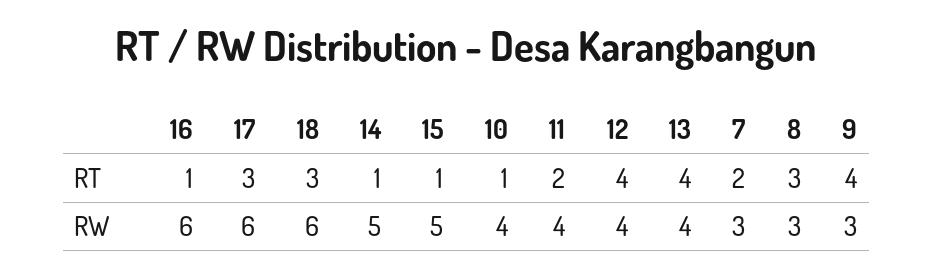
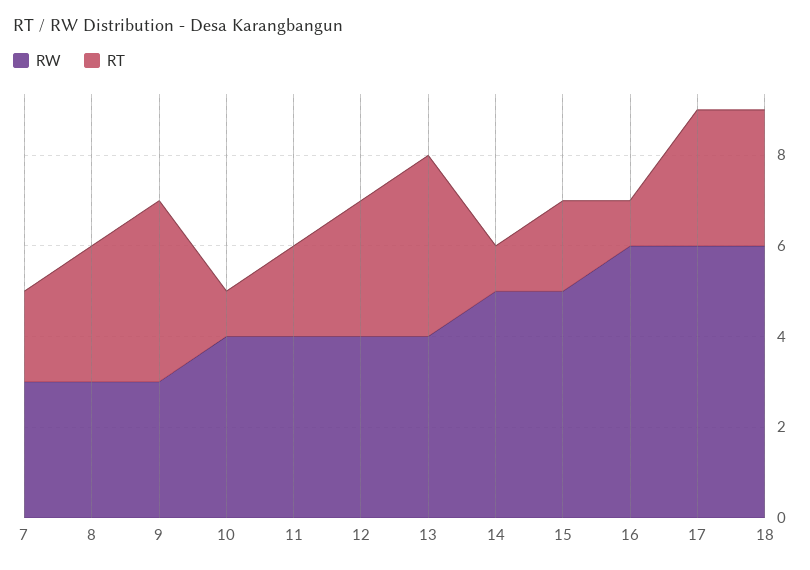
RT, 15: 1 -> 2
RT, 12: 4 -> 3

